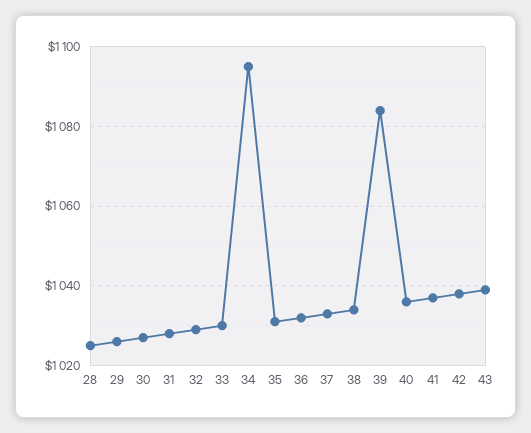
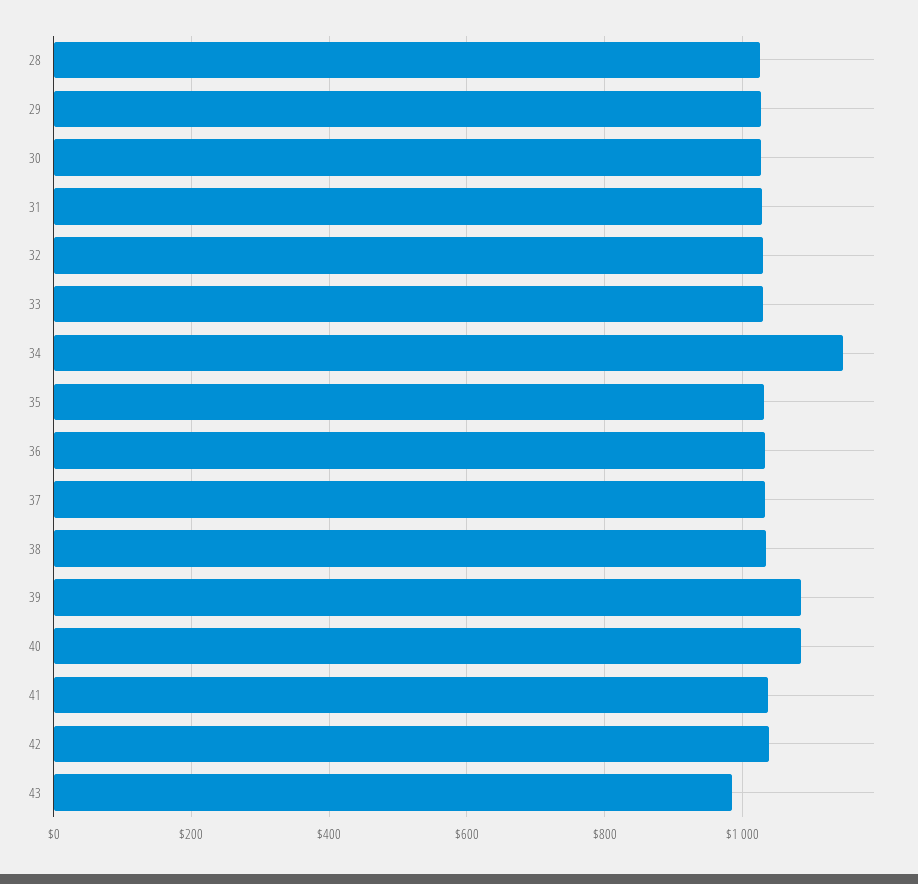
34: 1095 -> 1140
40: 1035 -> 1080
43: 1040 -> 980

